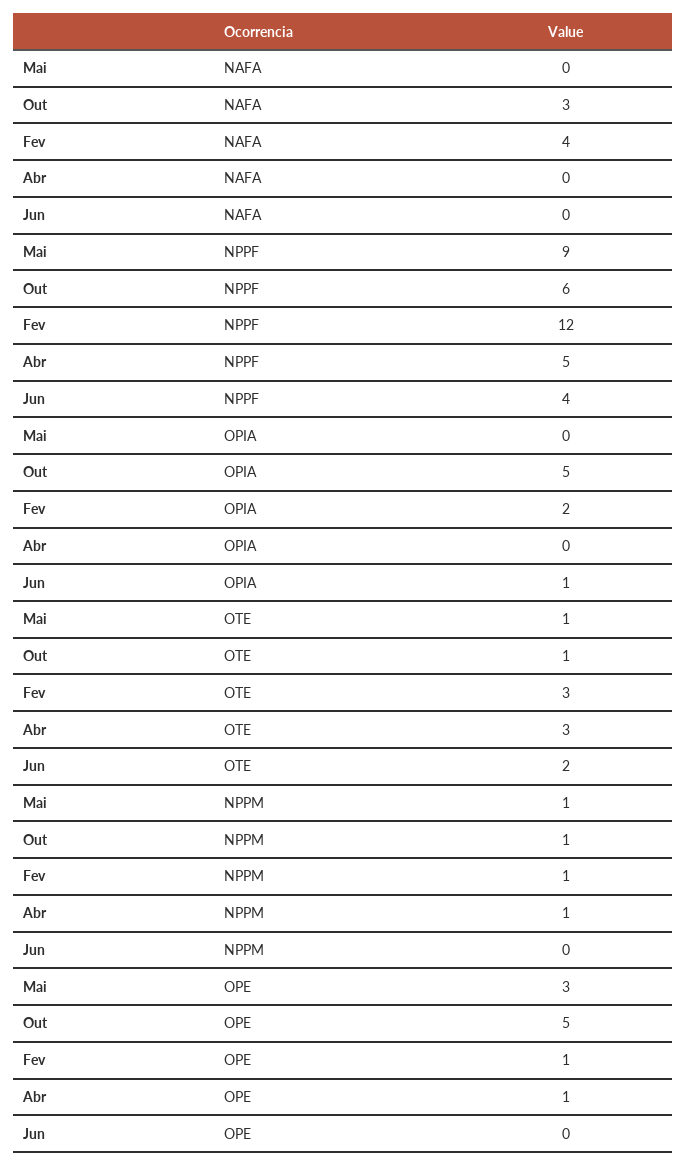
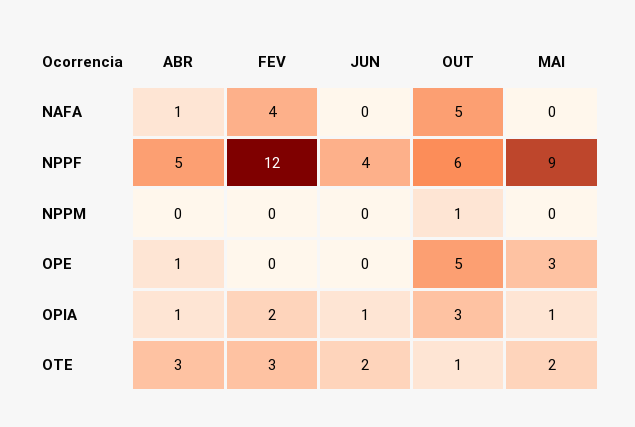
Out, NAFA: 3 -> 5
Abr, NAFA: 0 -> 1
Mai, OPIA: 0 -> 1
Out, OPIA: 5 -> 3
Abr, OPIA: 0 -> 1
Mai, OTE: 1 -> 2
Mai, NPPM: 1 -> 0
Fev, NPPM: 1 -> 0
Abr, NPPM: 1 -> 0
Fev, OPE: 1 -> 0

